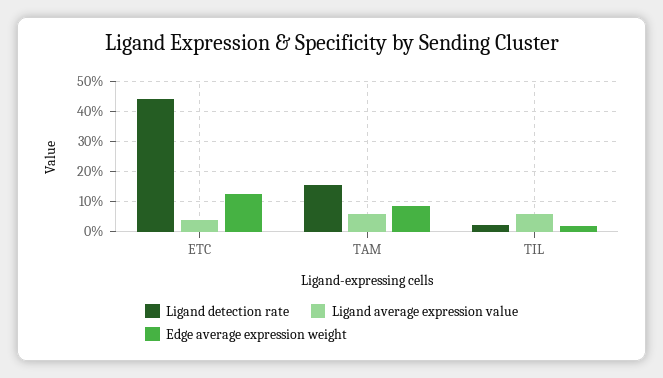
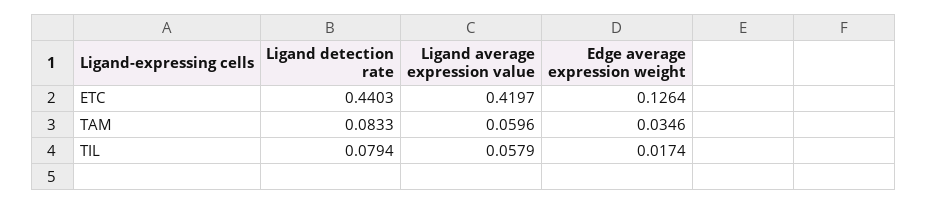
Ligand average expression value, ETC: 0.04 -> 0.4197
Ligand detection rate, TAM: 0.16 -> 0.0833
Edge average expression weight, TAM: 0.08 -> 0.0346
Ligand detection rate, TIL: 0.02 -> 0.0794

